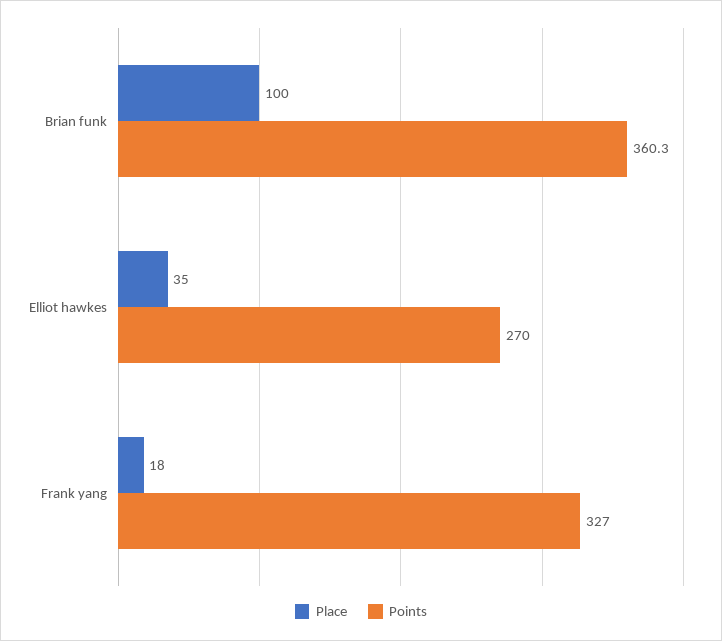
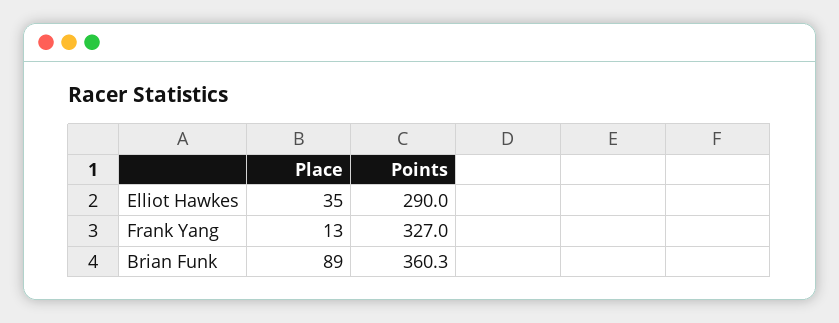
Place, Brian funk: 100 -> 89
Points, Elliot hawkes: 270 -> 290
Place, Frank yang: 18 -> 13

